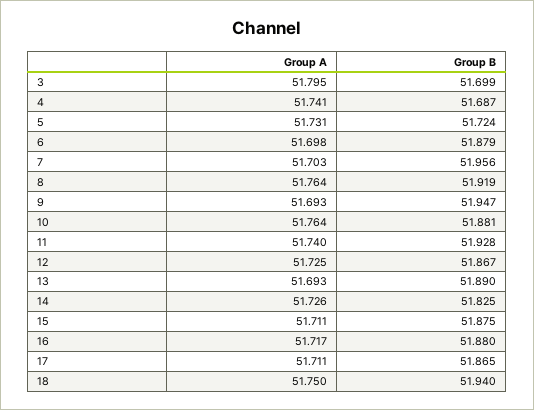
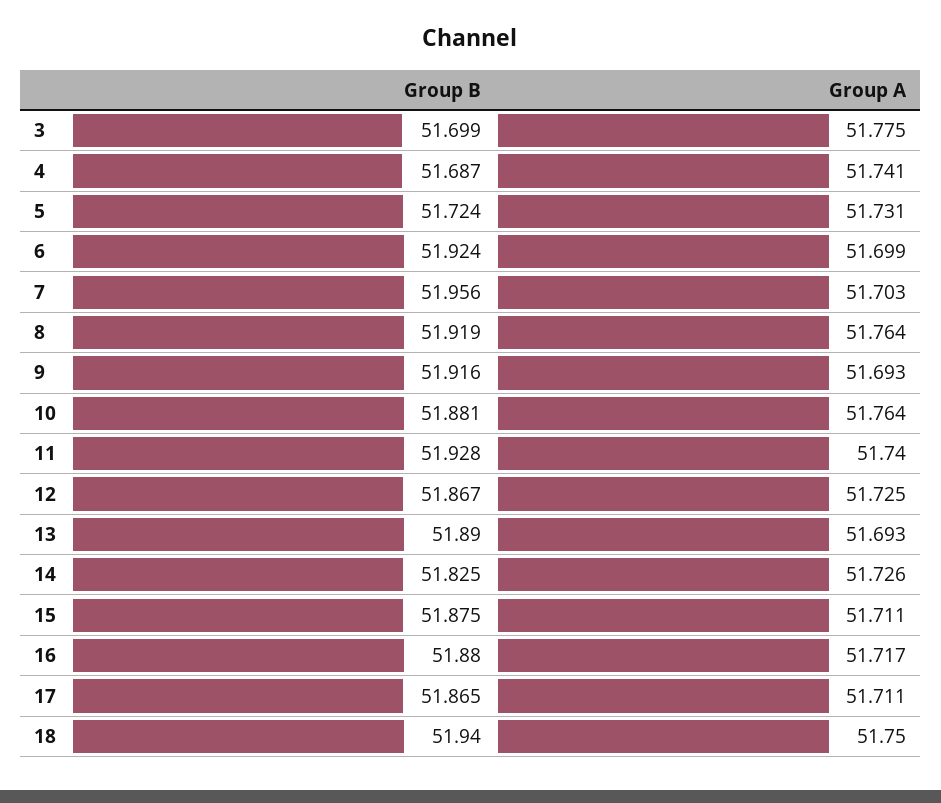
Group A, 3: 51.795 -> 51.775
Group A, 6: 51.698 -> 51.699
Group B, 6: 51.879 -> 51.924
Group B, 9: 51.947 -> 51.916

